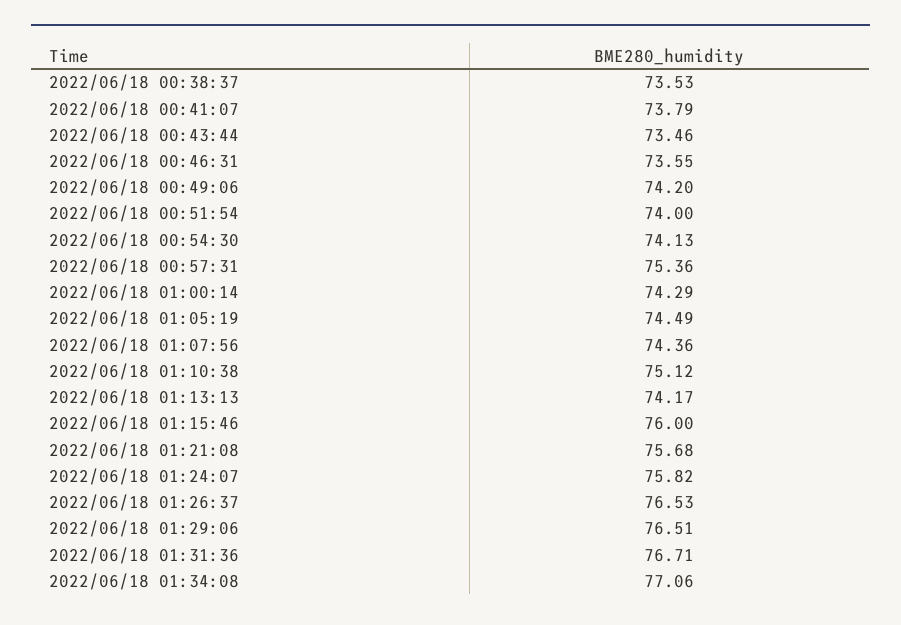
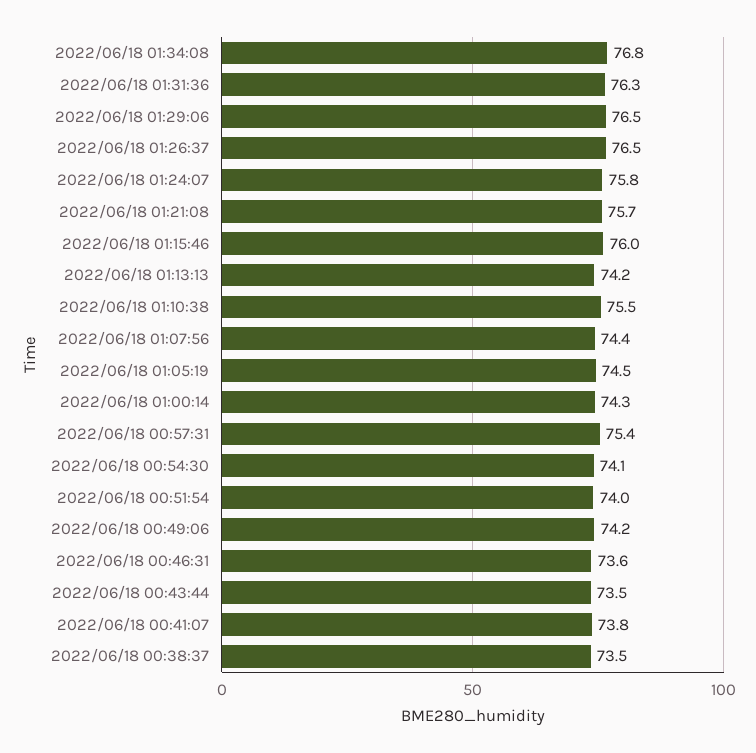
2022/06/18 01:10:38: 75.12 -> 75.5
2022/06/18 01:31:36: 76.71 -> 76.3
2022/06/18 01:34:08: 77.06 -> 76.8

